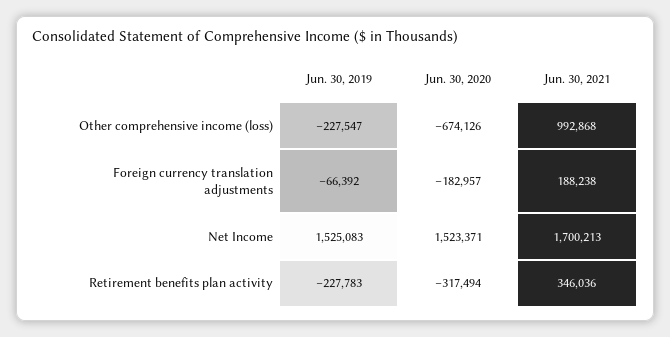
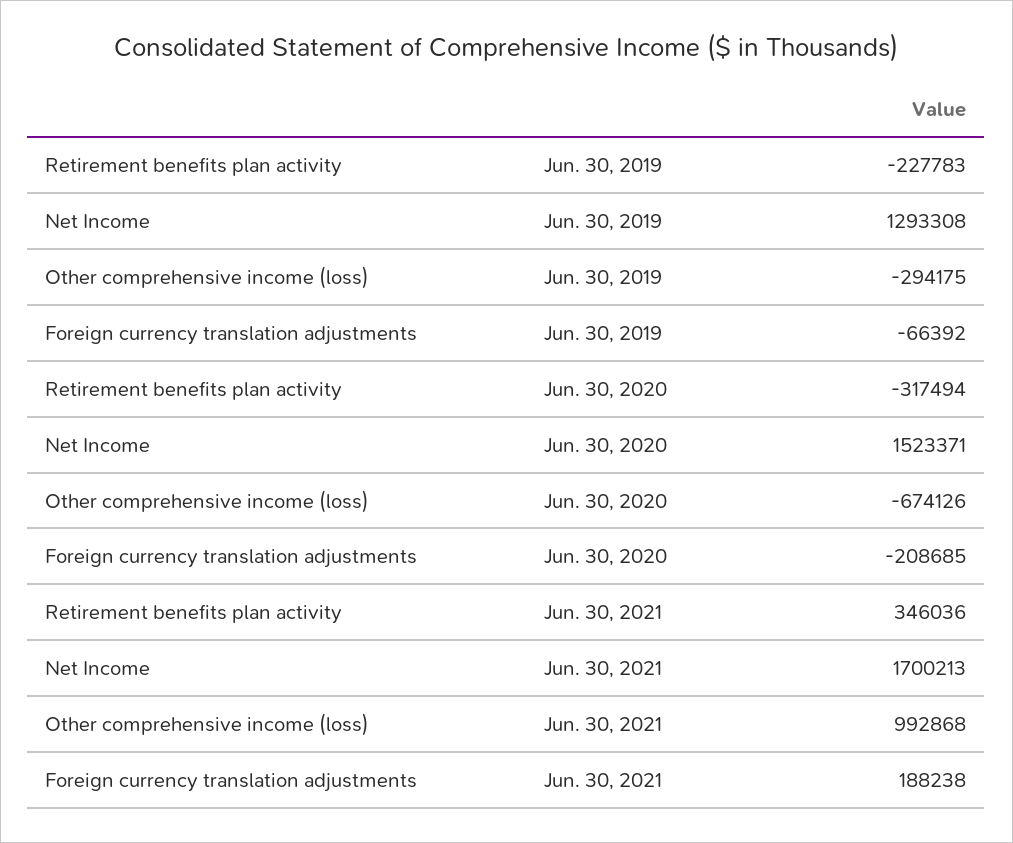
Jun. 30, 2019, Other comprehensive income (loss): -227547 -> -294175
Jun. 30, 2020, Foreign currency translation adjustments: -182957 -> -208685
Jun. 30, 2019, Net Income: 1525083 -> 1293308

